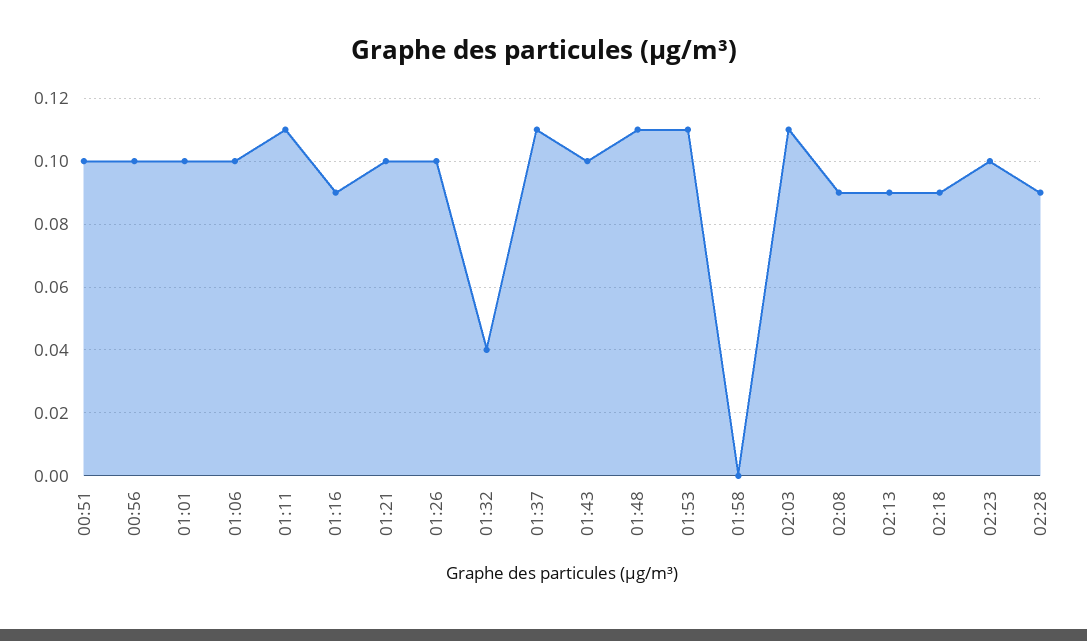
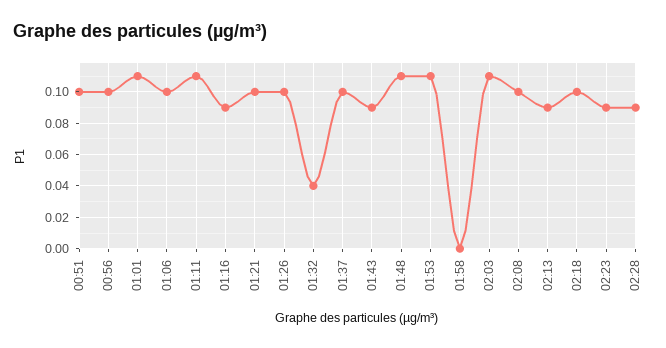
01:01: 0.1 -> 0.11
01:37: 0.11 -> 0.1
01:43: 0.1 -> 0.09
02:08: 0.09 -> 0.1
02:18: 0.09 -> 0.1
02:23: 0.1 -> 0.09

